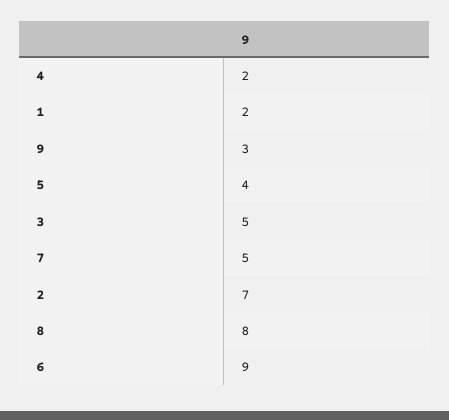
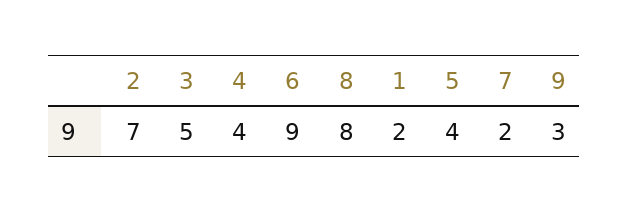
4: 2 -> 4
7: 5 -> 2

